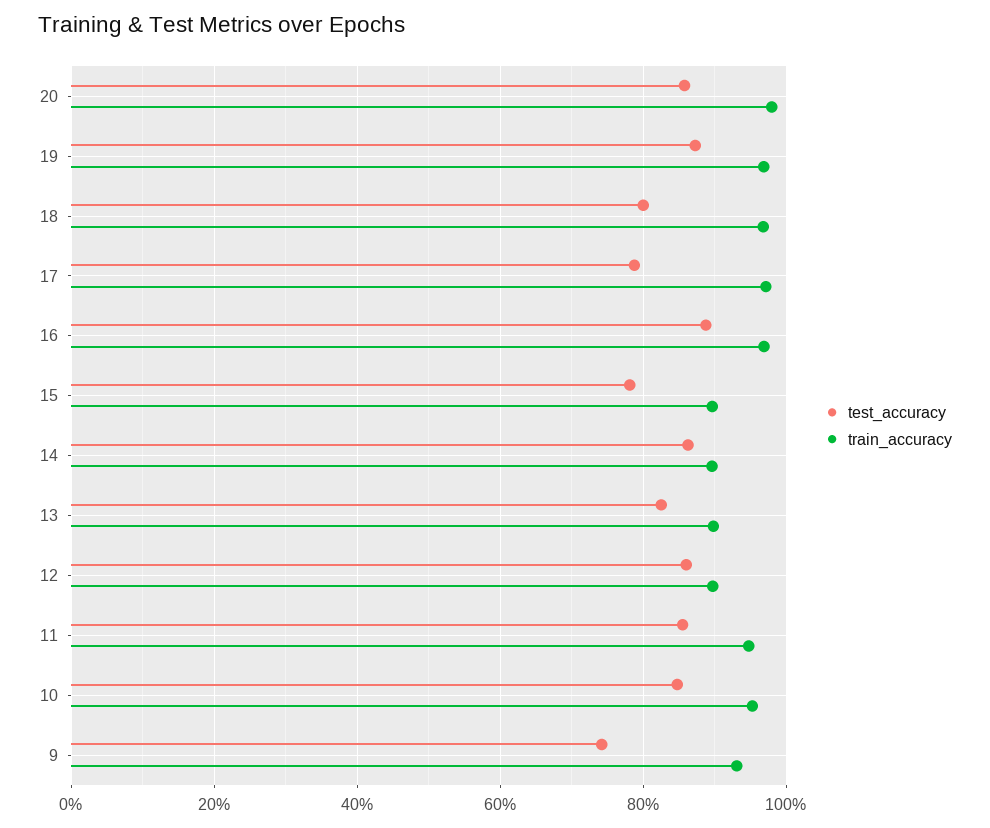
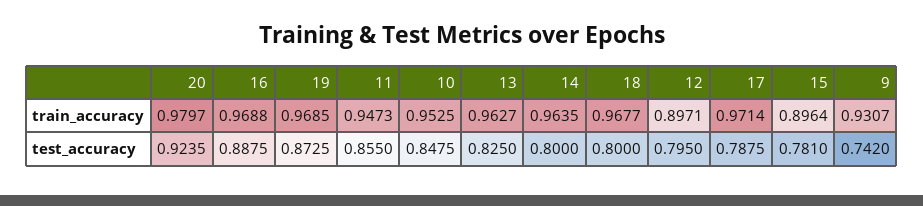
test_accuracy, 20: 0.86 -> 0.9235
test_accuracy, 14: 0.86 -> 0.8
train_accuracy, 14: 0.9 -> 0.9635
train_accuracy, 13: 0.9 -> 0.9627
test_accuracy, 12: 0.86 -> 0.795

